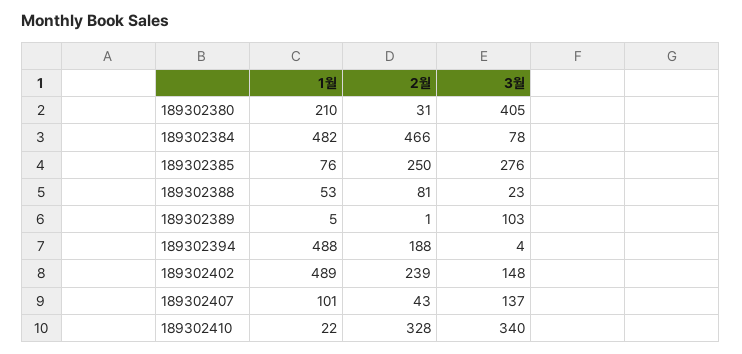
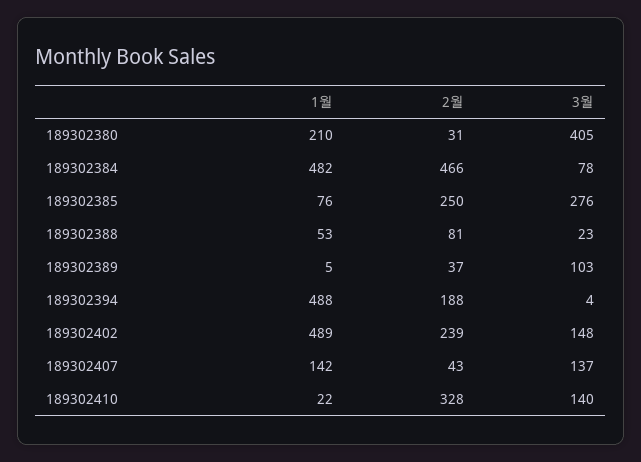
2월, 189302389: 1 -> 37
1월, 189302407: 101 -> 142
3월, 189302410: 340 -> 140

